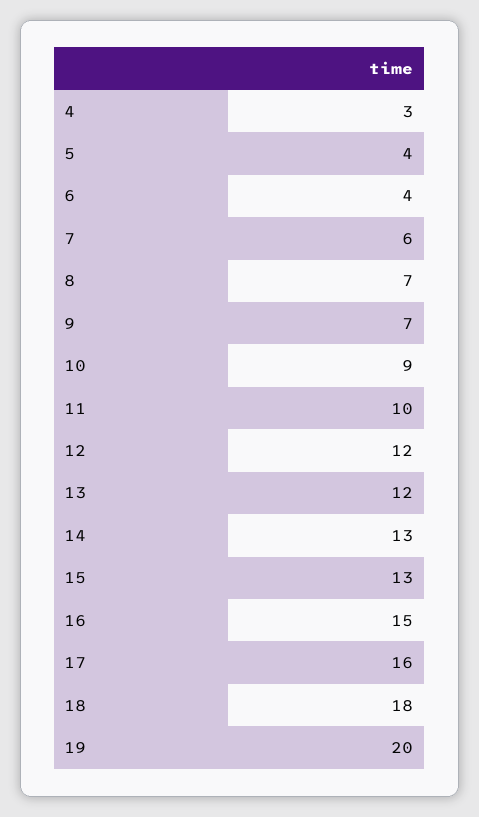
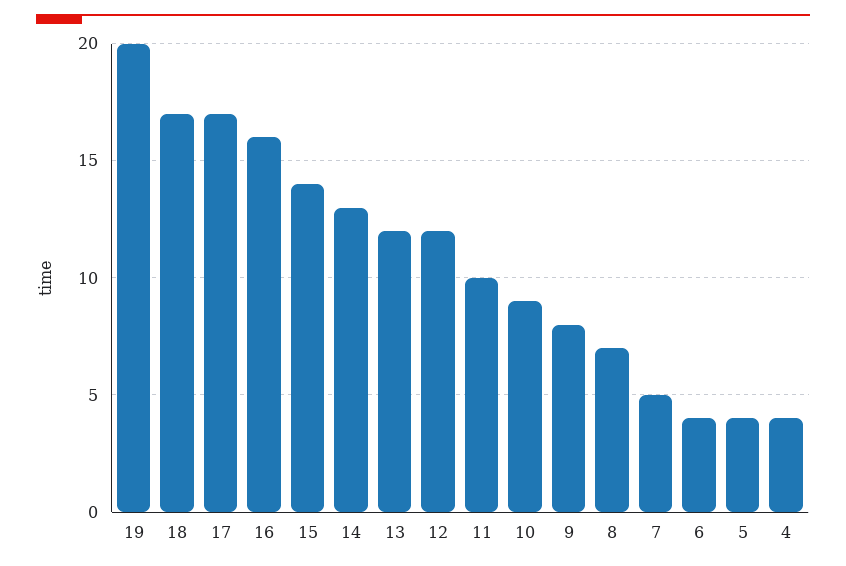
4: 3 -> 4
7: 6 -> 5
9: 7 -> 8
15: 13 -> 14
16: 15 -> 16
17: 16 -> 17
18: 18 -> 17

